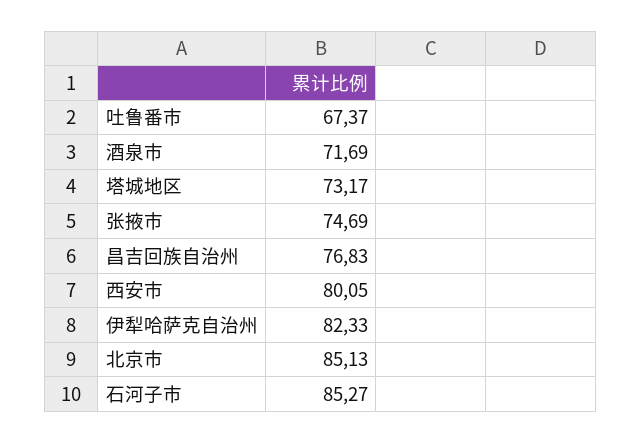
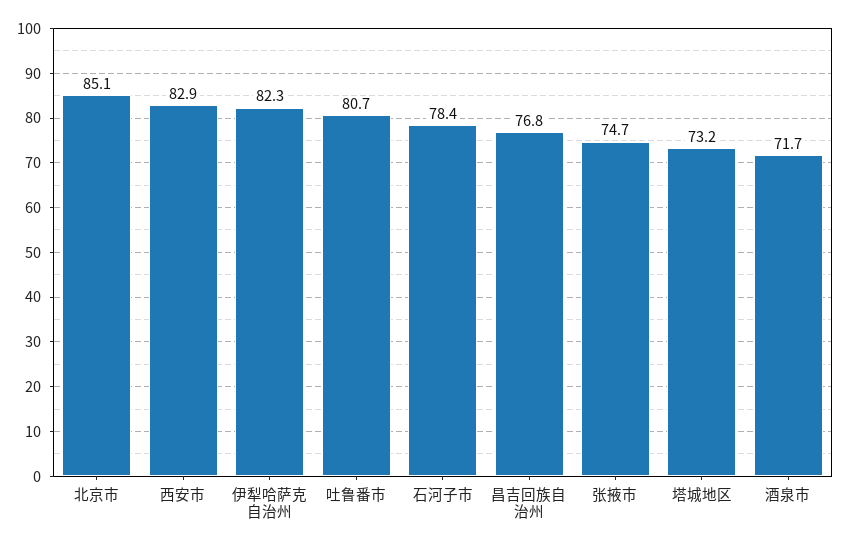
吐鲁番市: 67.37 -> 80.7
西安市: 80.05 -> 82.9
石河子市: 85.27 -> 78.4

